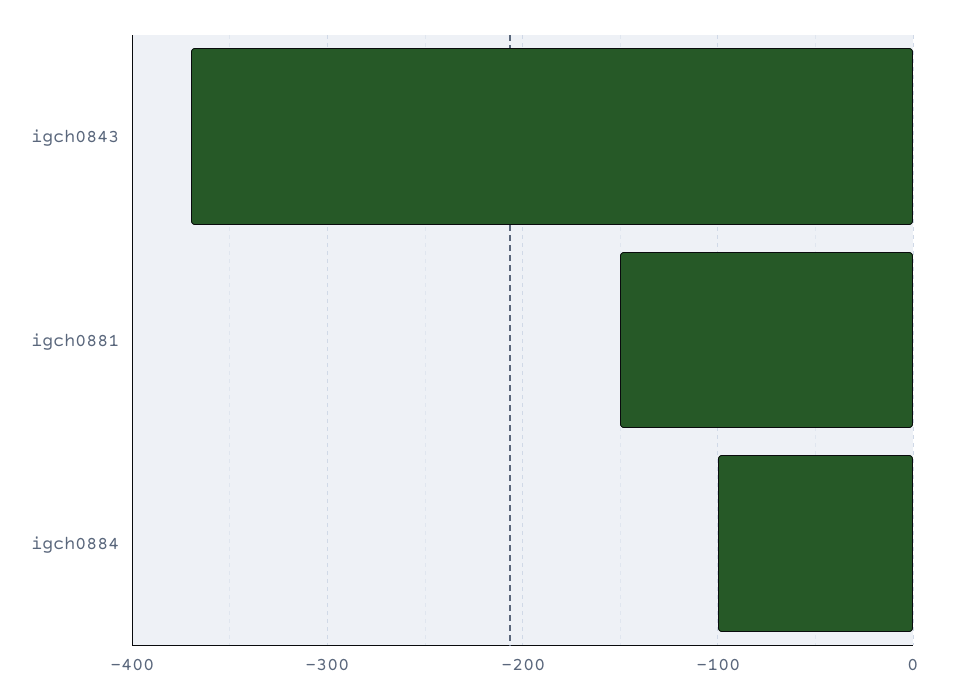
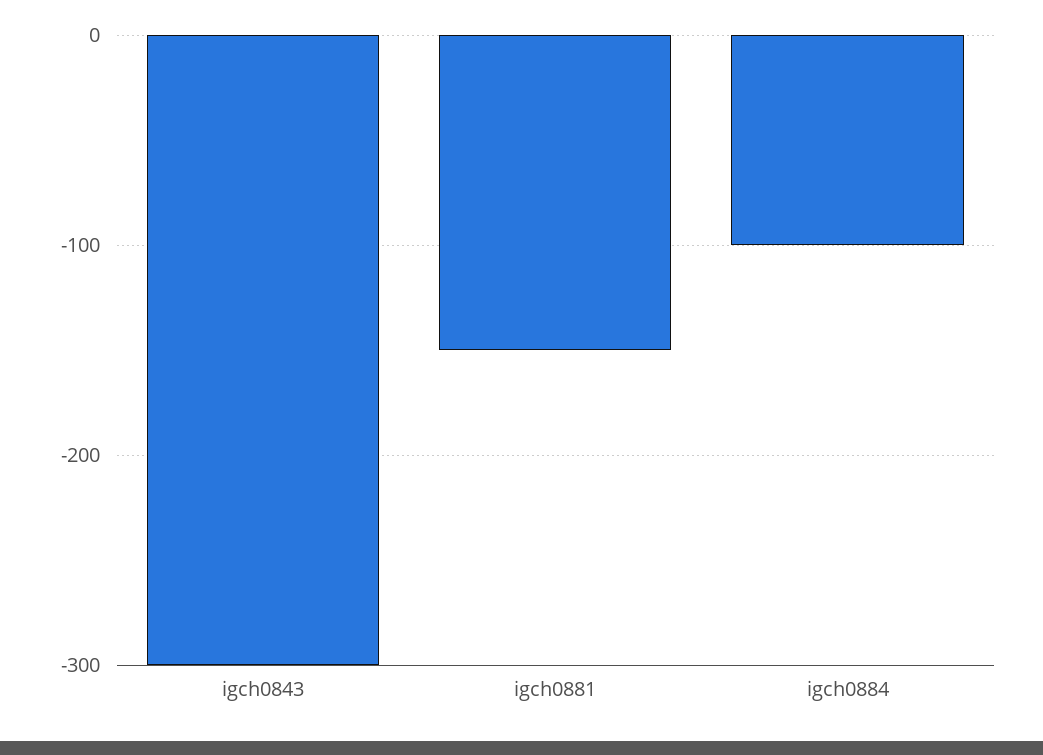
igch0843: -370 -> -300

